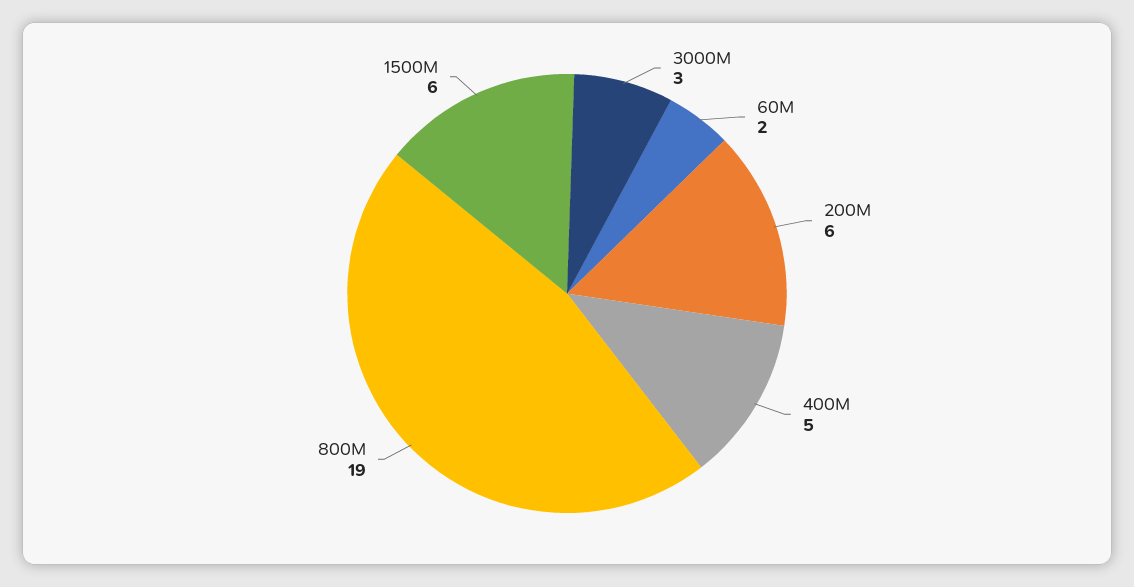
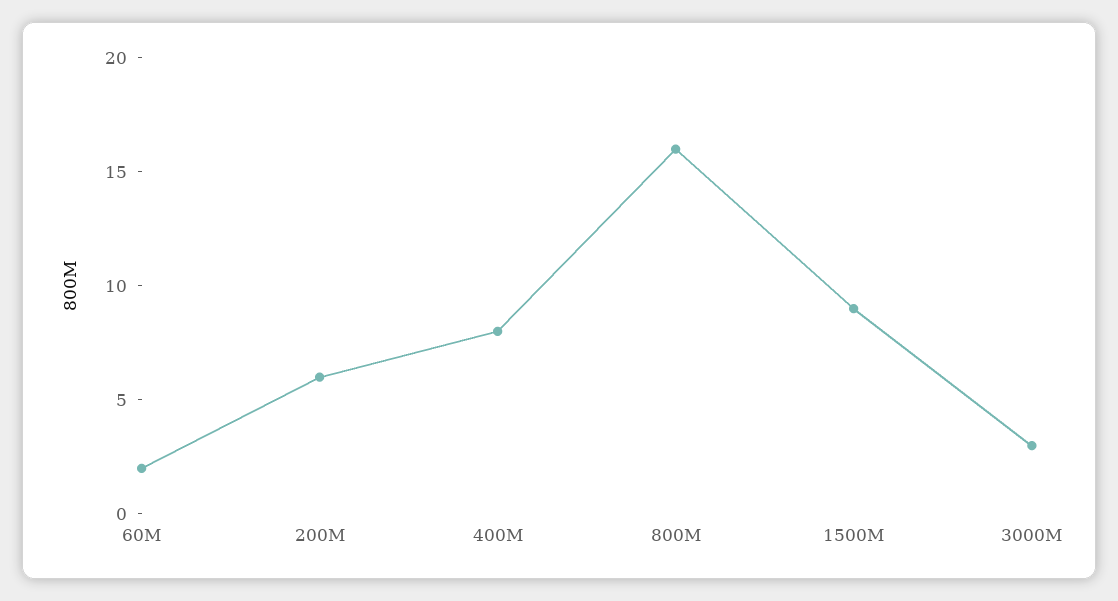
400M: 5 -> 8
800M: 19 -> 16
1500M: 6 -> 9

